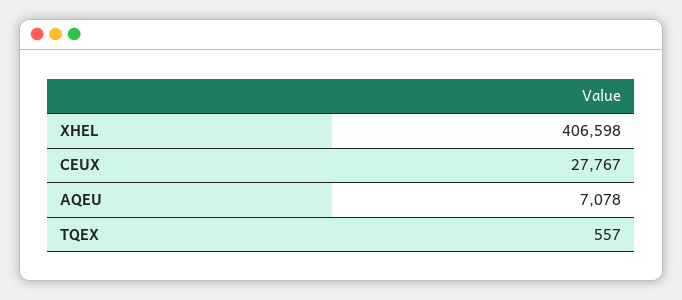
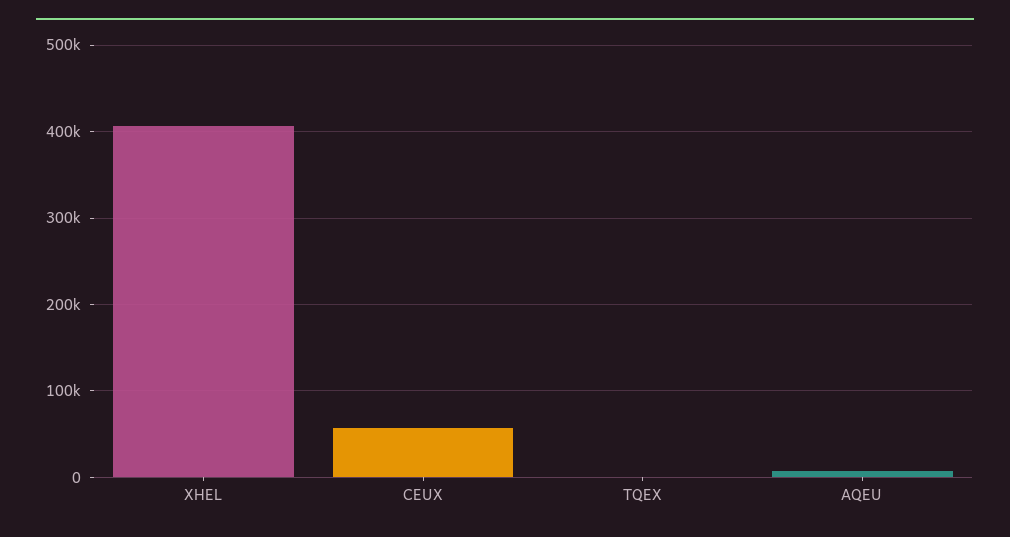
CEUX: 27767 -> 60000

